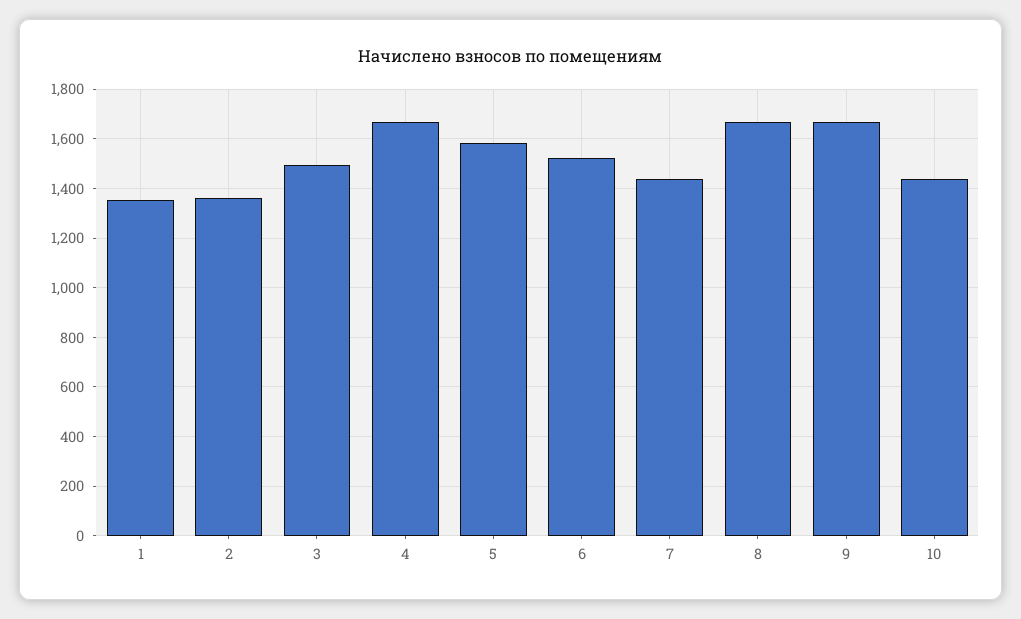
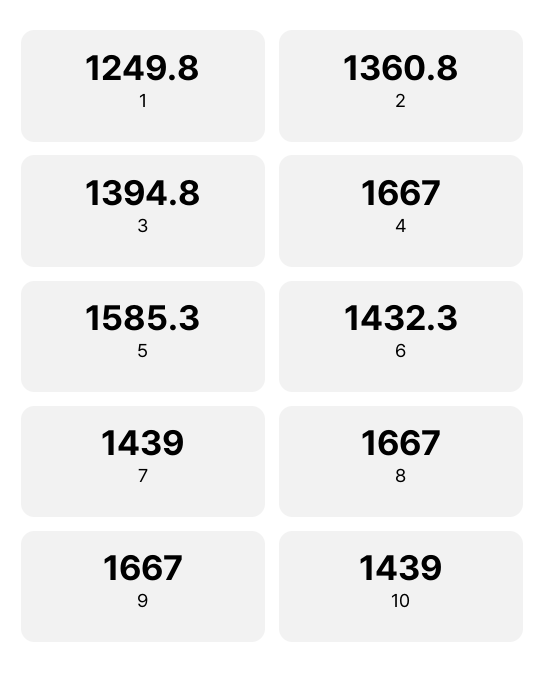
1: 1350 -> 1249.8
3: 1500 -> 1394.8
6: 1525 -> 1432.3

